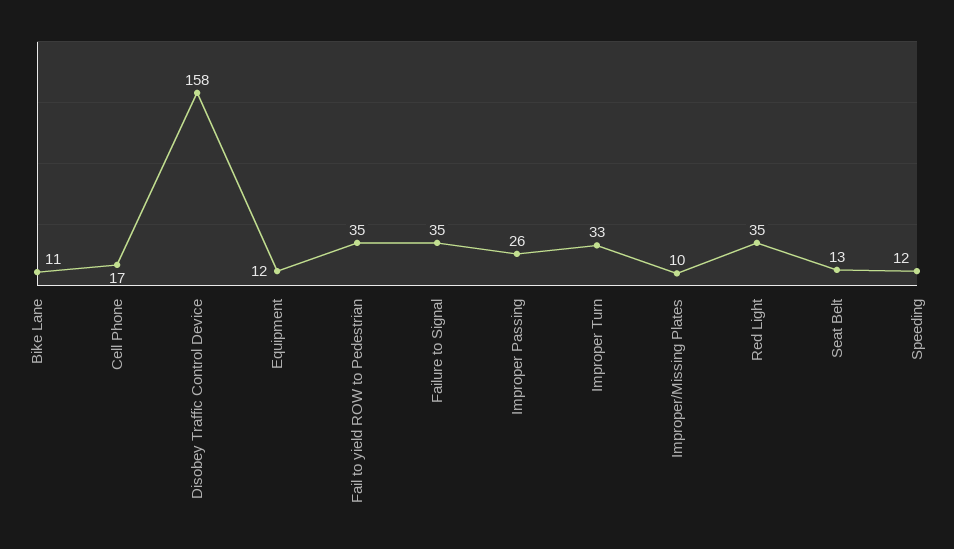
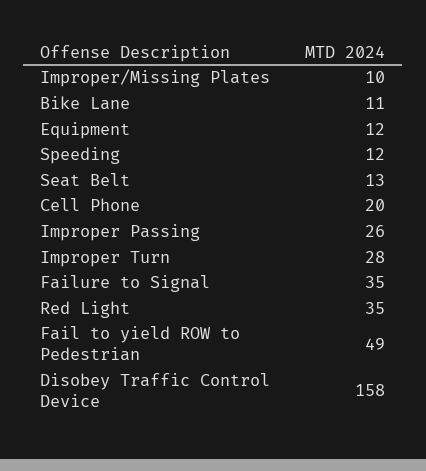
Cell Phone: 17 -> 20
Fail to yield ROW to Pedestrian: 35 -> 49
Improper Turn: 33 -> 28

